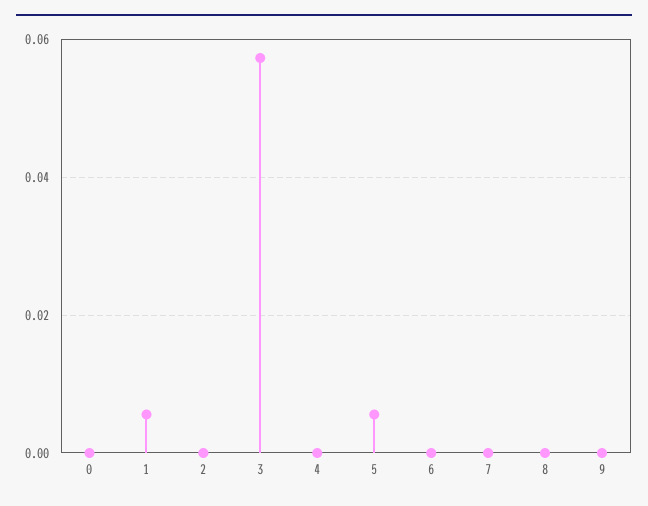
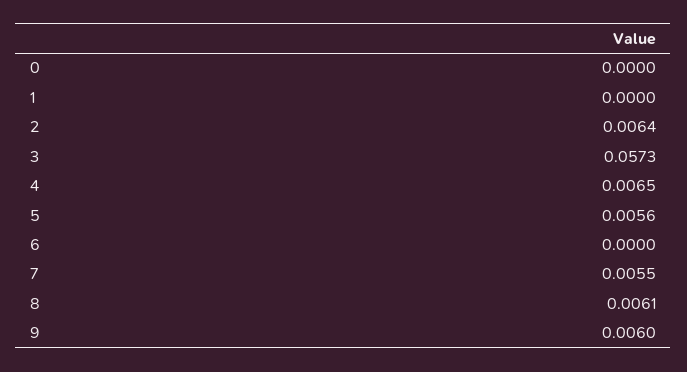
1: 0.006 -> 0
2: 0 -> 0.0064
4: 0 -> 0.0065
7: 0 -> 0.0055
8: 0 -> 0.0061
9: 0 -> 0.006

